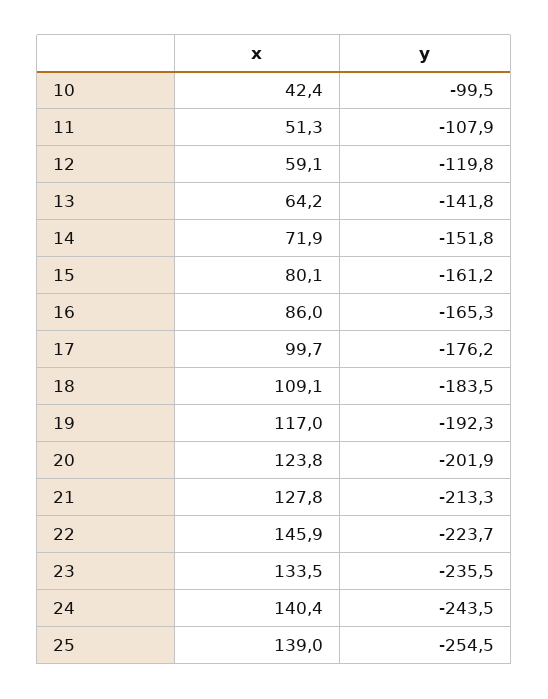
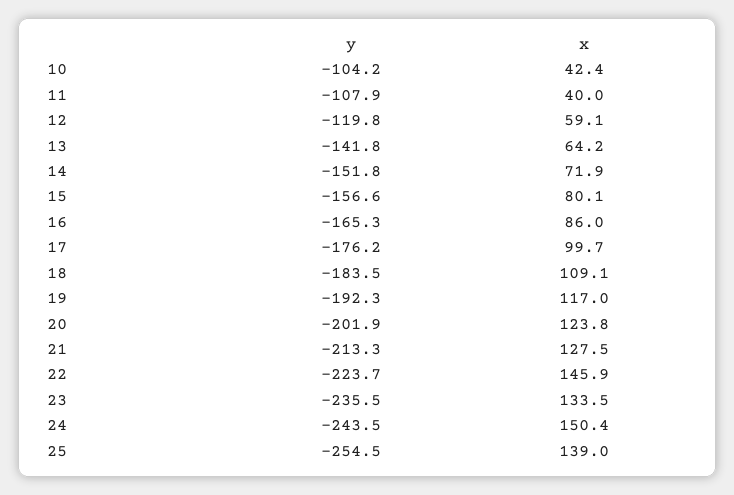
y, 10: -99.5 -> -104.2
x, 11: 51.3 -> 40
y, 15: -161.2 -> -156.6
x, 21: 127.8 -> 127.5
x, 24: 140.4 -> 150.4

